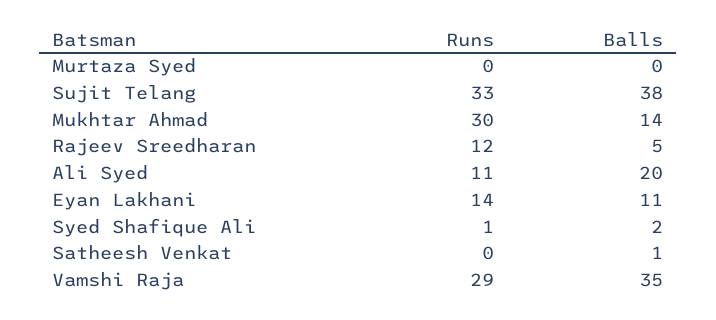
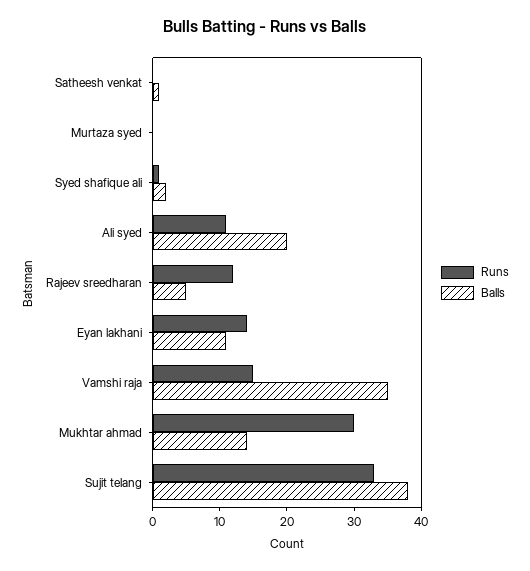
Runs, Vamshi Raja: 29 -> 15

